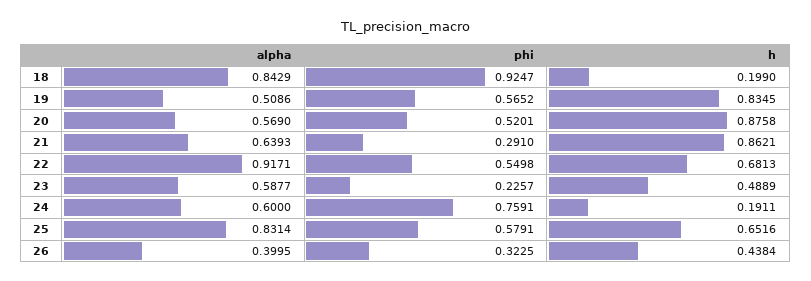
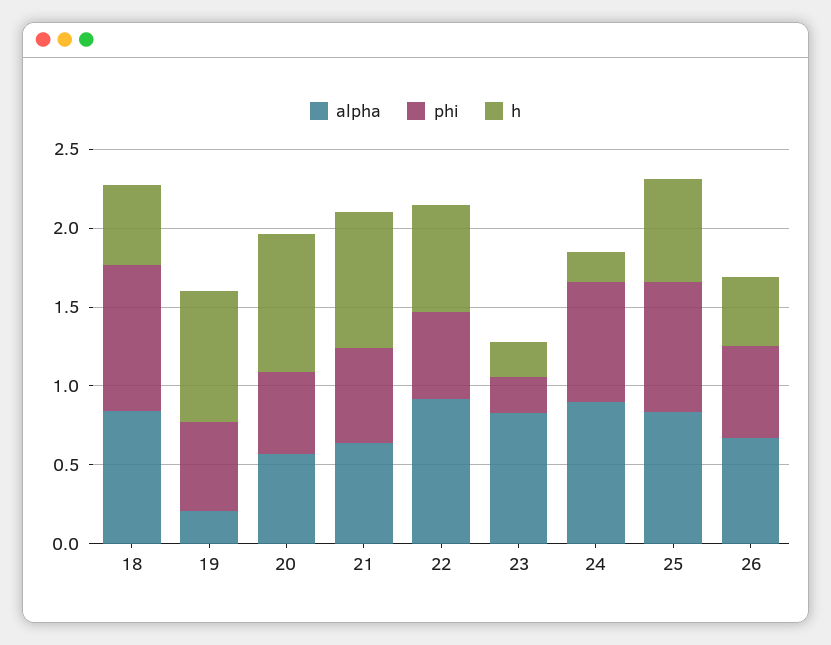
h, 18: 0.199 -> 0.5
alpha, 19: 0.5086 -> 0.2
phi, 21: 0.291 -> 0.6
alpha, 23: 0.5877 -> 0.8
h, 23: 0.4889 -> 0.2
alpha, 24: 0.6 -> 0.9
phi, 25: 0.5791 -> 0.8
alpha, 26: 0.3995 -> 0.7
phi, 26: 0.3225 -> 0.6

